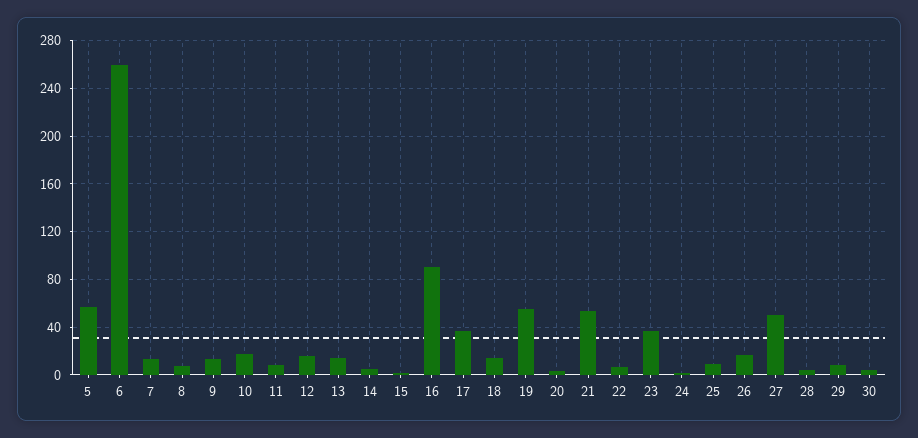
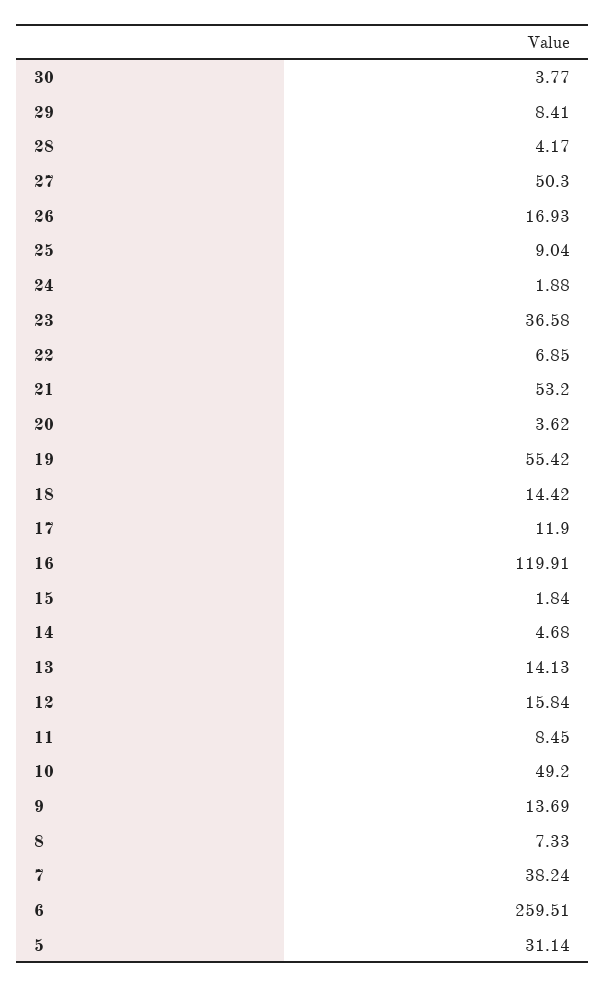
5: 60 -> 31.14
7: 10 -> 38.24
10: 20 -> 49.2
16: 90 -> 119.91
17: 40 -> 11.9

